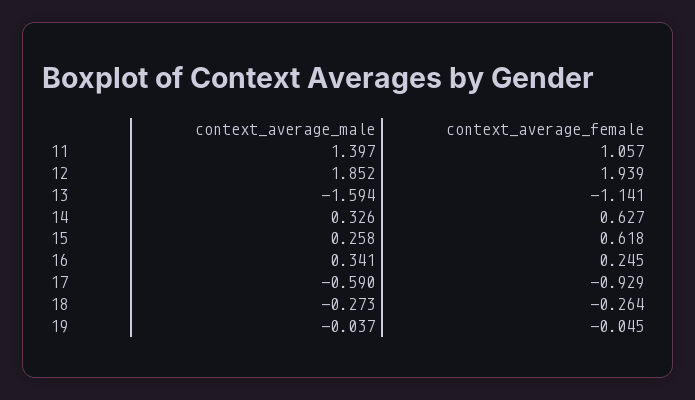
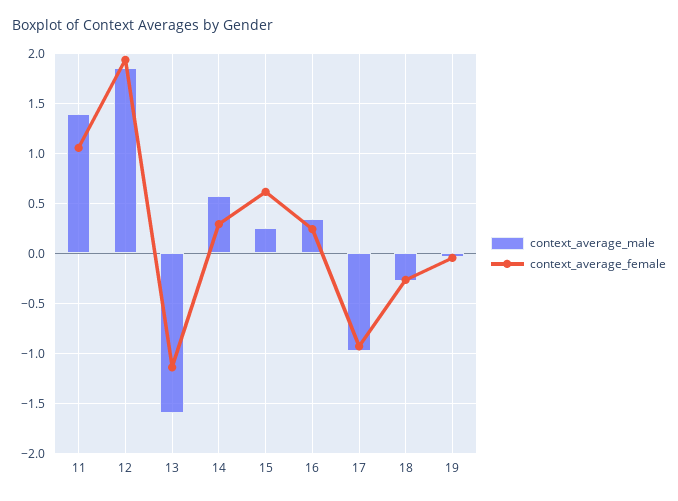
context_average_male, 14: 0.326 -> 0.6
context_average_female, 14: 0.627 -> 0.3
context_average_male, 17: -0.59 -> -1

